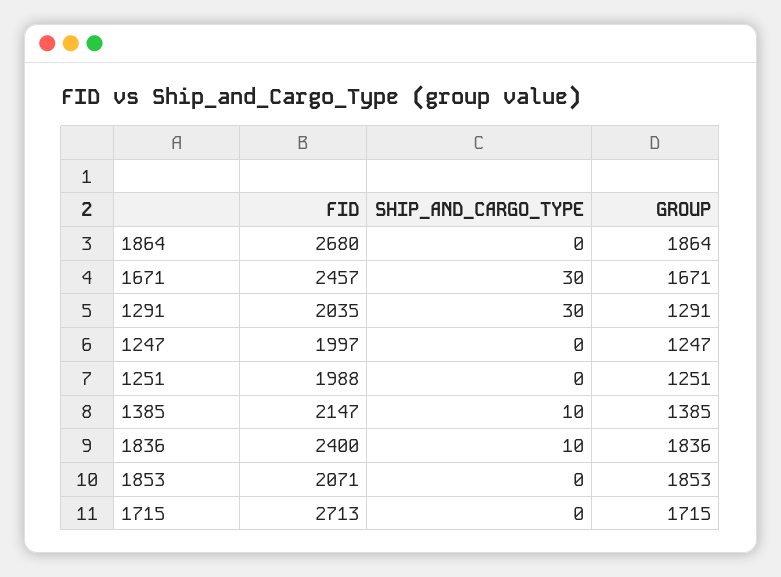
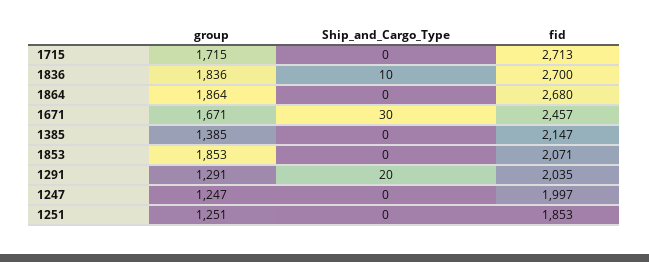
SHIP_AND_CARGO_TYPE, 1291: 30 -> 20
FID, 1251: 1988 -> 1853
SHIP_AND_CARGO_TYPE, 1385: 10 -> 0
FID, 1836: 2400 -> 2700

